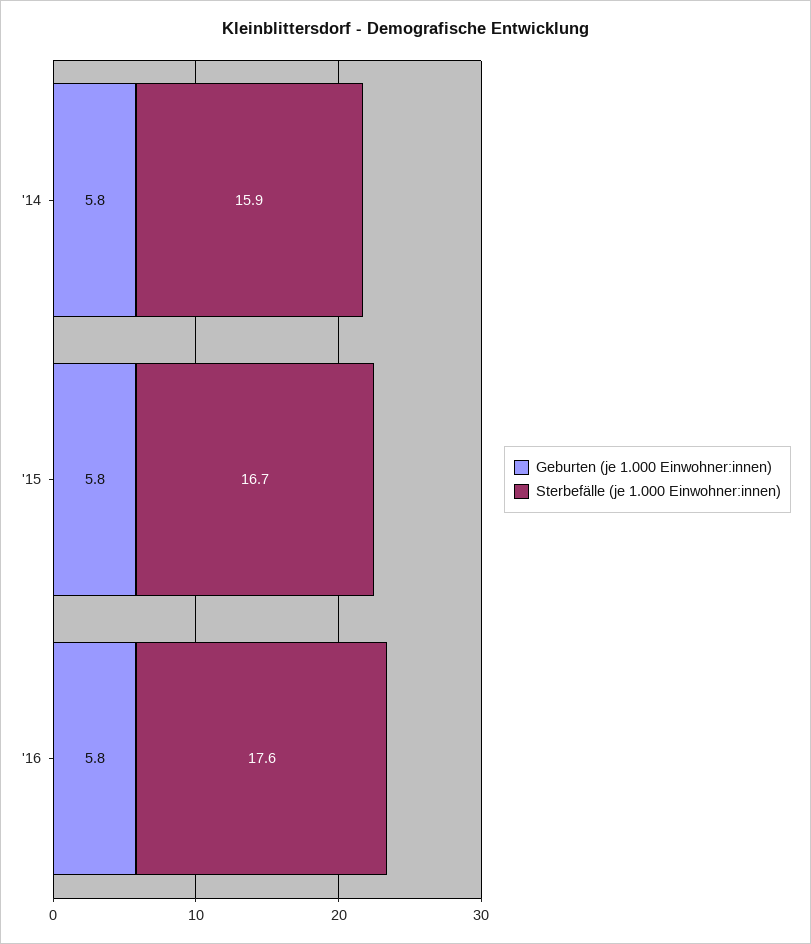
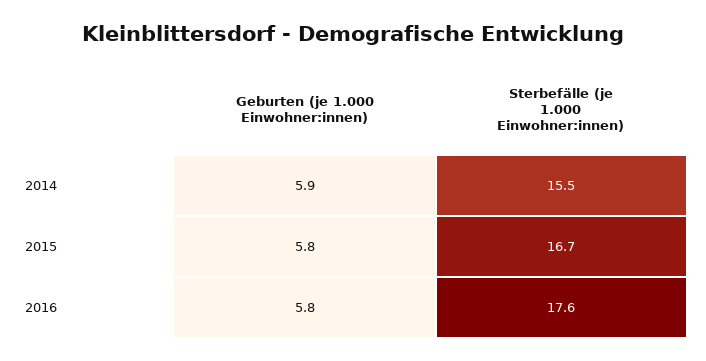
Geburten (je 1.000 Einwohner:innen), '14: 5.8 -> 5.9
Sterbefälle (je 1.000 Einwohner:innen), '14: 15.9 -> 15.5

